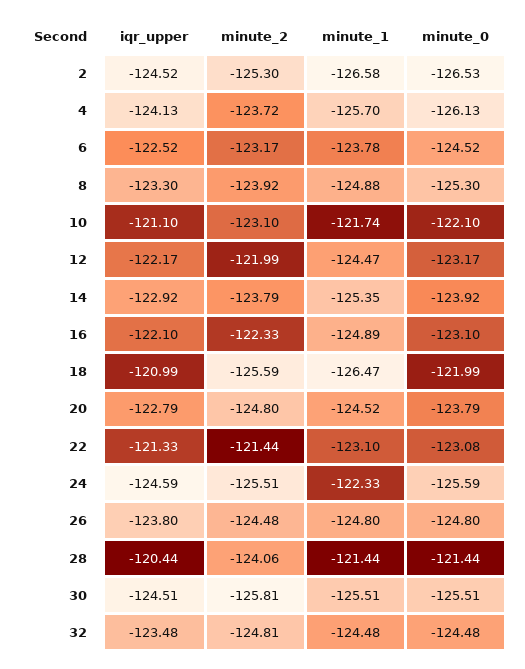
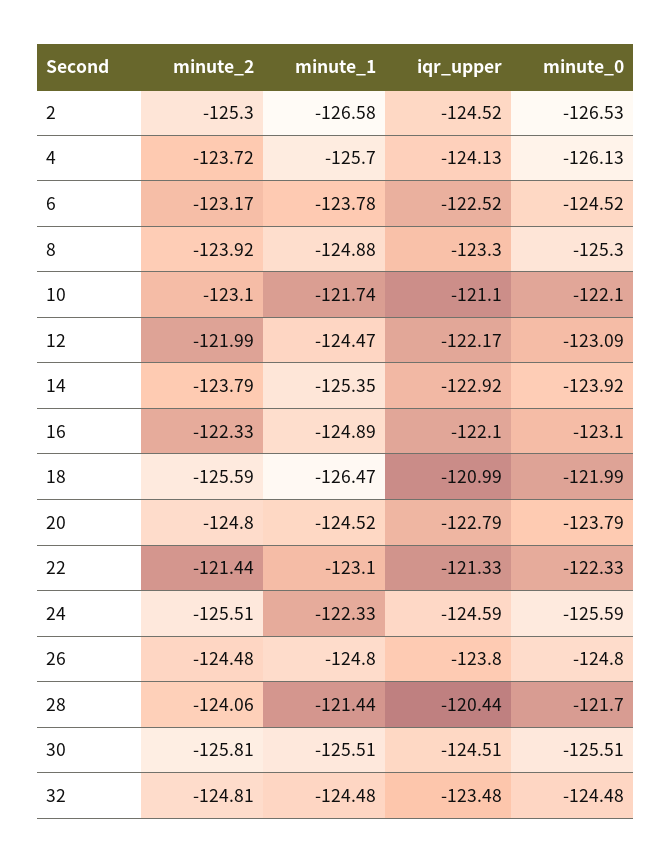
minute_0, 12: -123.17 -> -123.09
minute_0, 22: -123.08 -> -122.33
minute_0, 28: -121.44 -> -121.7

